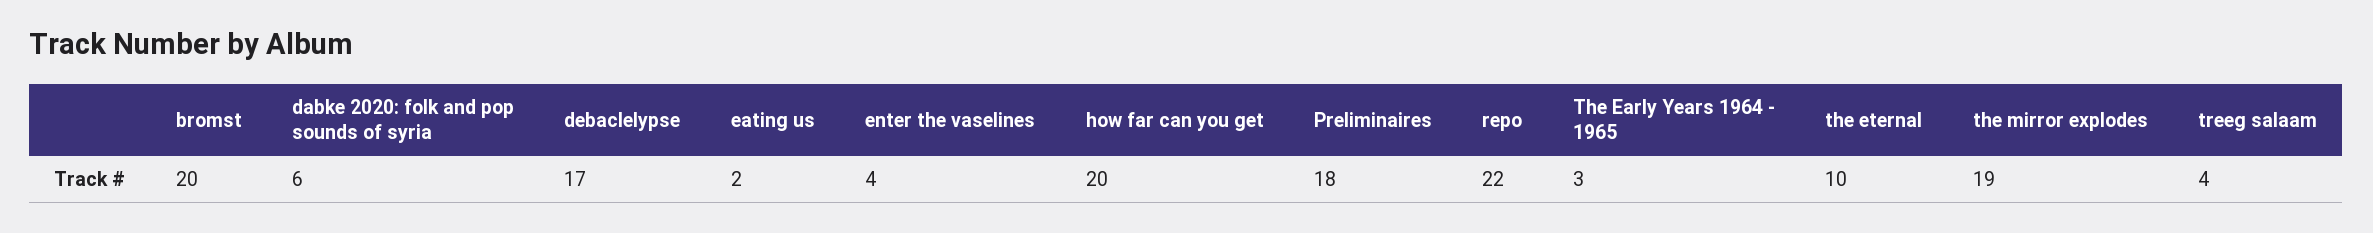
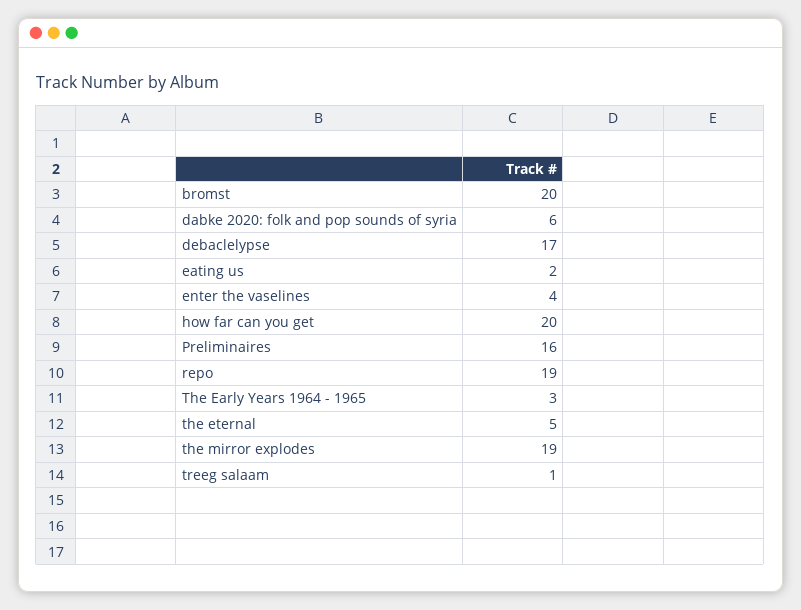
Preliminaires: 18 -> 16
repo: 22 -> 19
the eternal: 10 -> 5
treeg salaam: 4 -> 1

